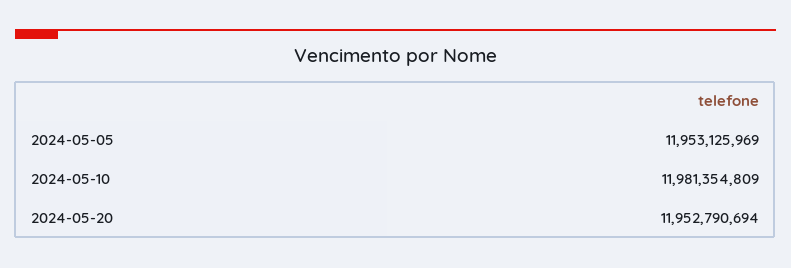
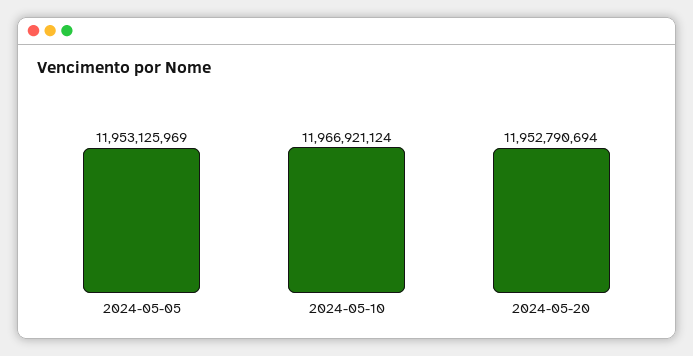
2024-05-10: 11981354809 -> 11966921124

